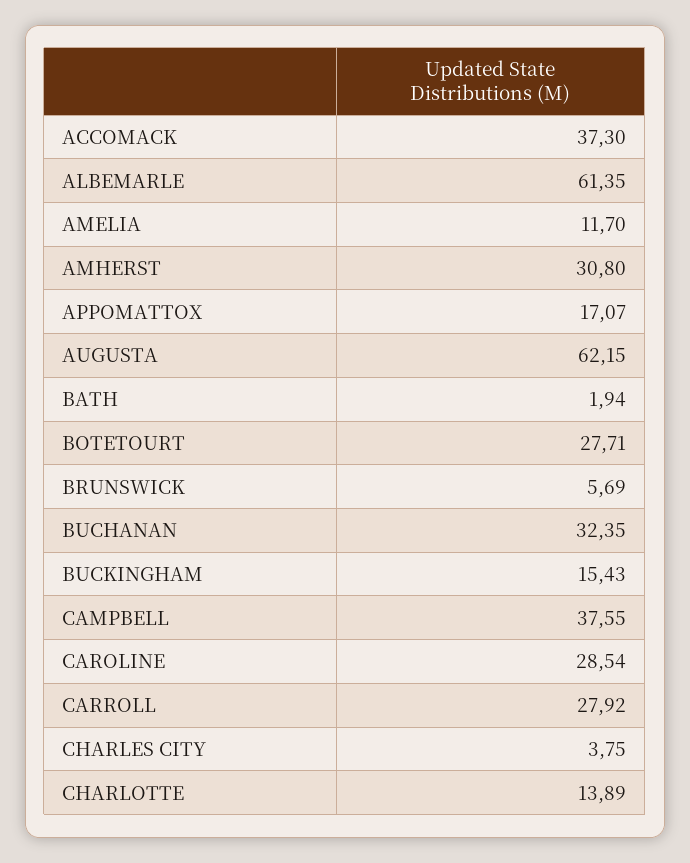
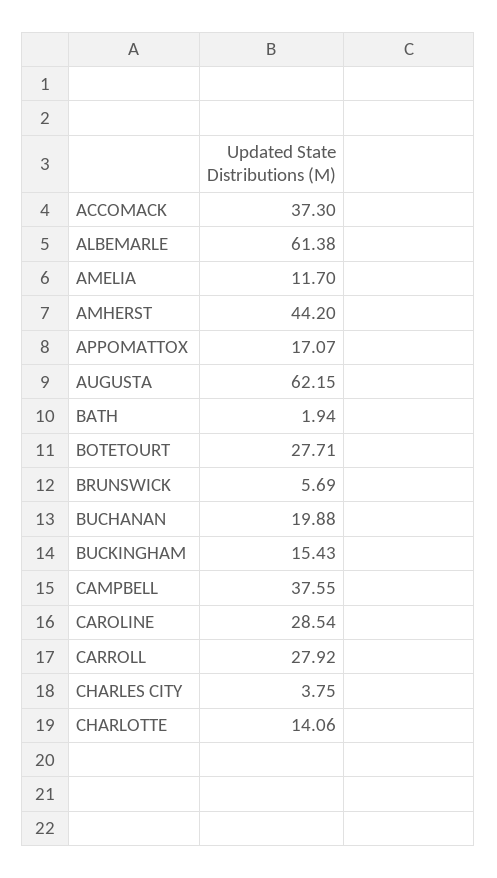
ALBEMARLE: 61.35 -> 61.38
AMHERST: 30.8 -> 44.2
BUCHANAN: 32.35 -> 19.88
CHARLOTTE: 13.89 -> 14.06

